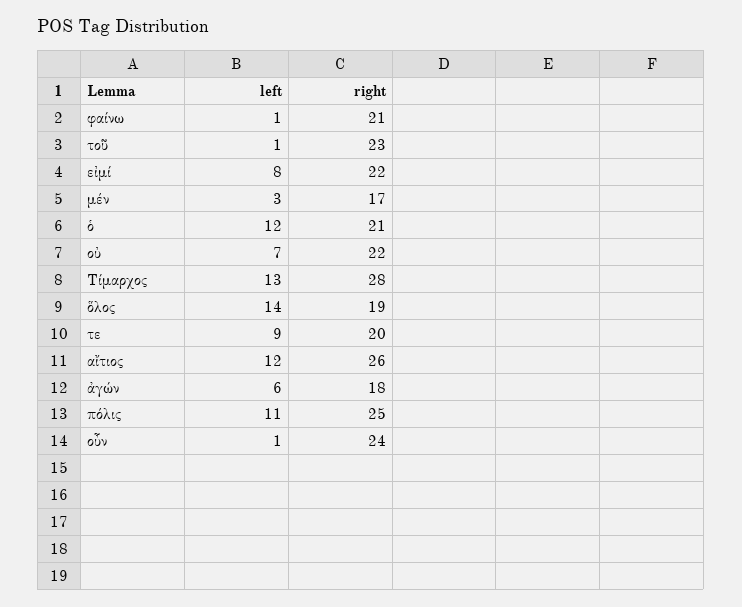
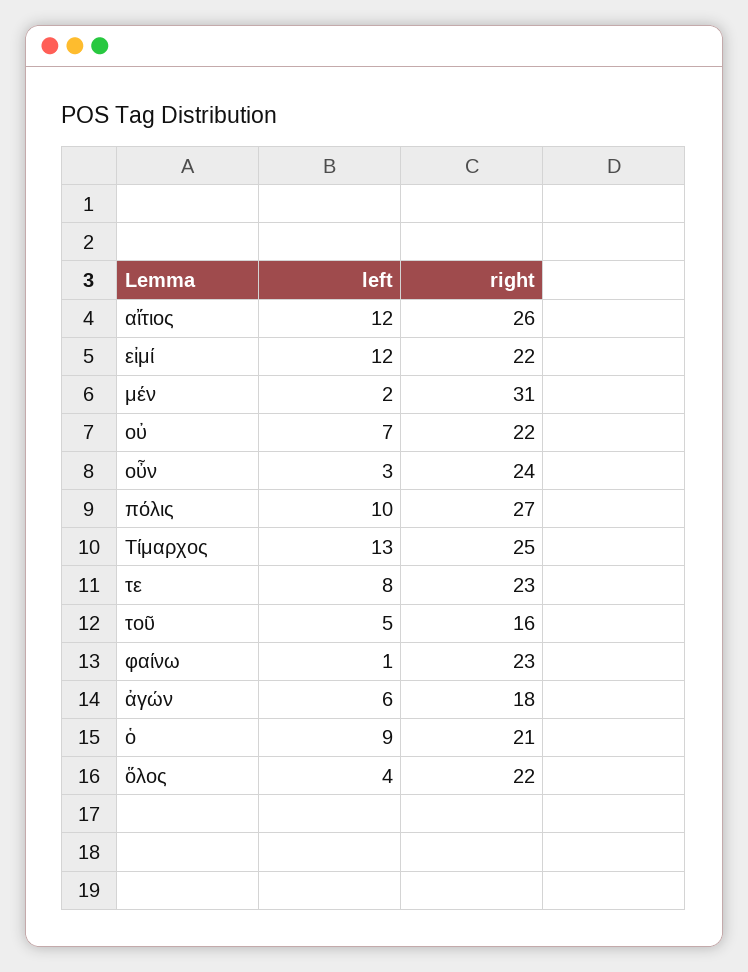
right, φαίνω: 21 -> 23
left, τοῦ: 1 -> 5
right, τοῦ: 23 -> 16
left, εἰμί: 8 -> 12
left, μέν: 3 -> 2
right, μέν: 17 -> 31
left, ὁ: 12 -> 9
right, Τίμαρχος: 28 -> 25
left, ὅλος: 14 -> 4
right, ὅλος: 19 -> 22
left, τε: 9 -> 8
right, τε: 20 -> 23
left, πόλις: 11 -> 10
right, πόλις: 25 -> 27
left, οὖν: 1 -> 3

